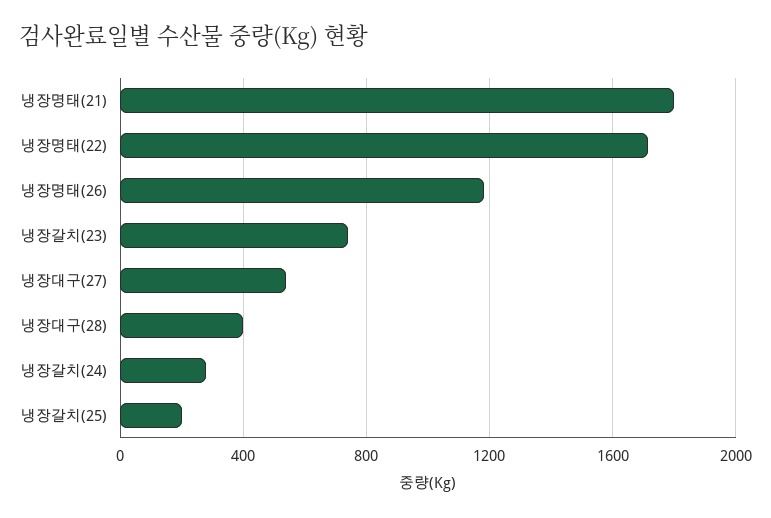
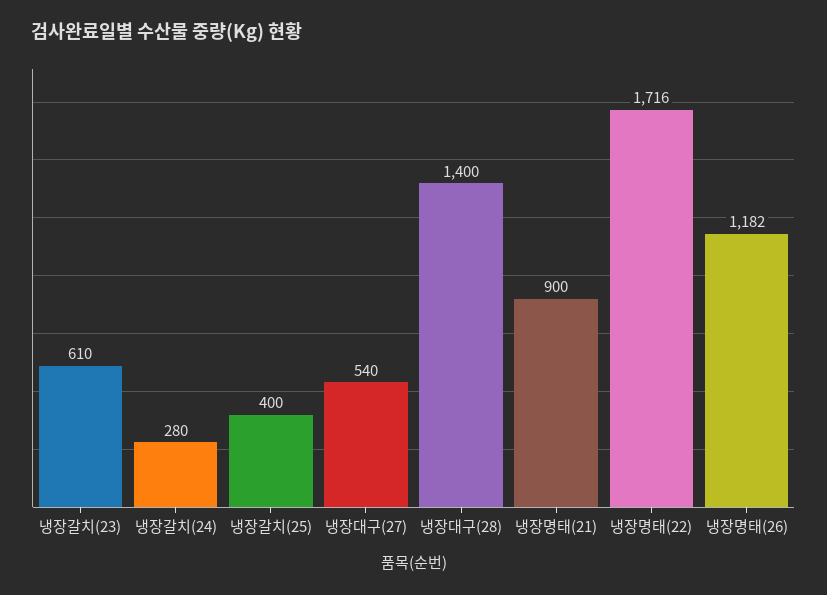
냉장명태(21): 1800 -> 900
냉장갈치(23): 750 -> 610
냉장대구(28): 400 -> 1400
냉장갈치(25): 200 -> 400

